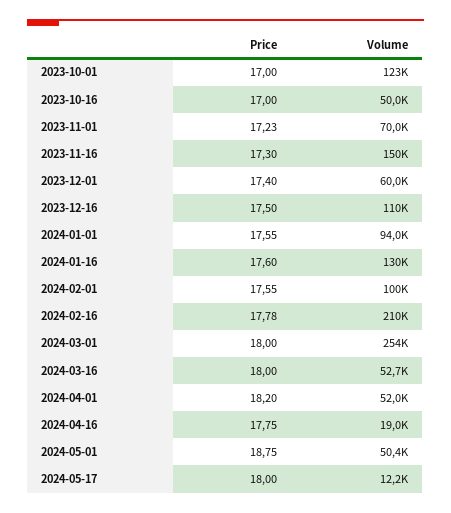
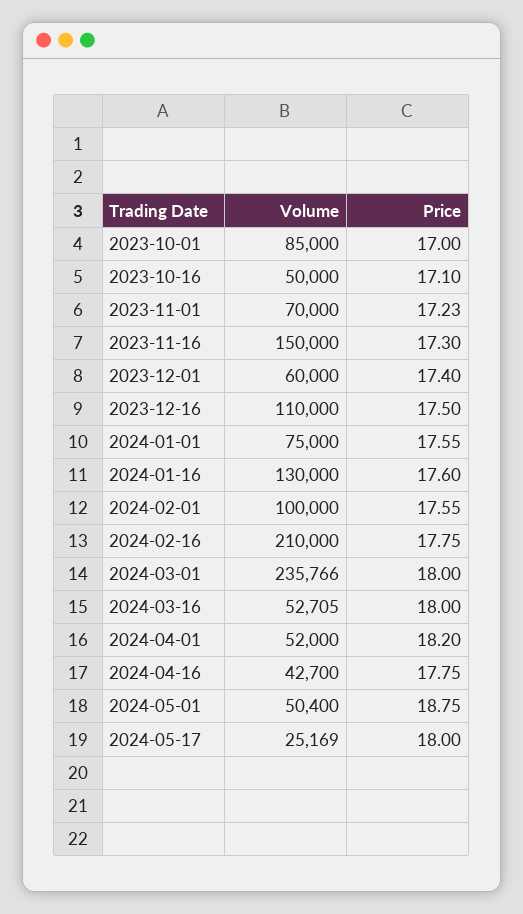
Volume, 2023-10-01: 123000 -> 85000
Price, 2023-10-16: 17 -> 17.1
Volume, 2024-01-01: 94000 -> 75000
Price, 2024-02-16: 17.78 -> 17.75
Volume, 2024-03-01: 254000 -> 235766
Volume, 2024-04-16: 19000 -> 42700
Volume, 2024-05-17: 12200 -> 25169

